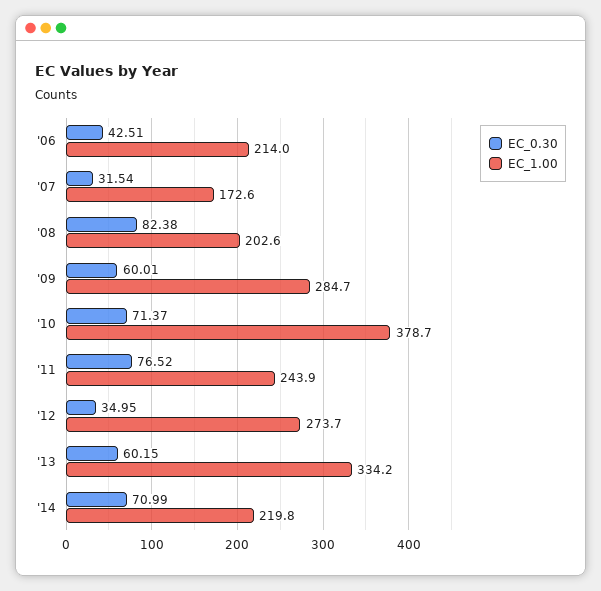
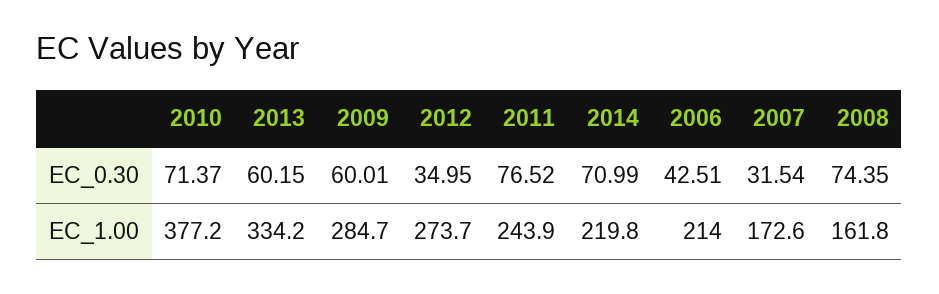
EC_0.30, '08: 82.38 -> 74.35
EC_1.00, '08: 202.6 -> 161.8
EC_1.00, '10: 378.7 -> 377.2

